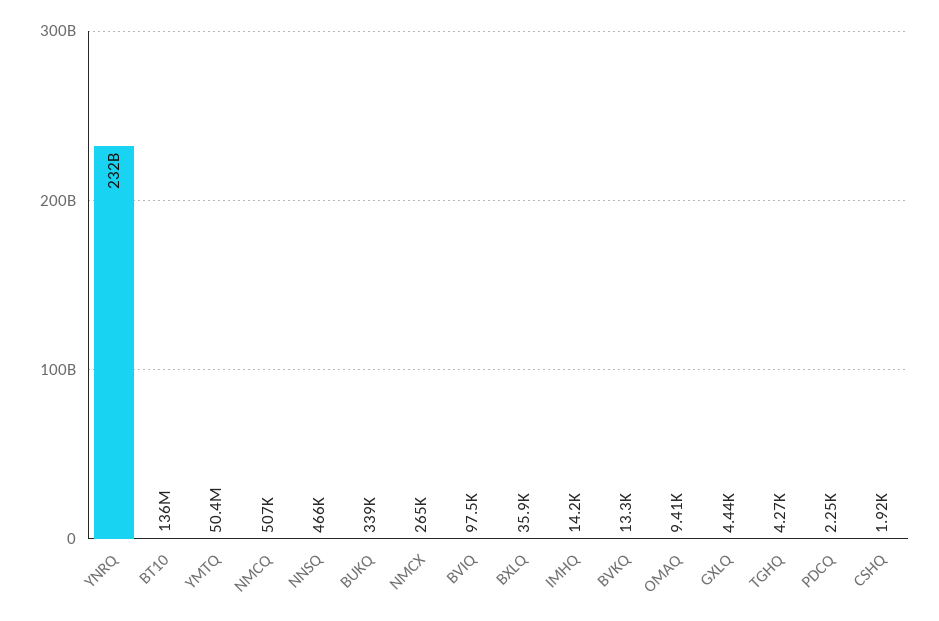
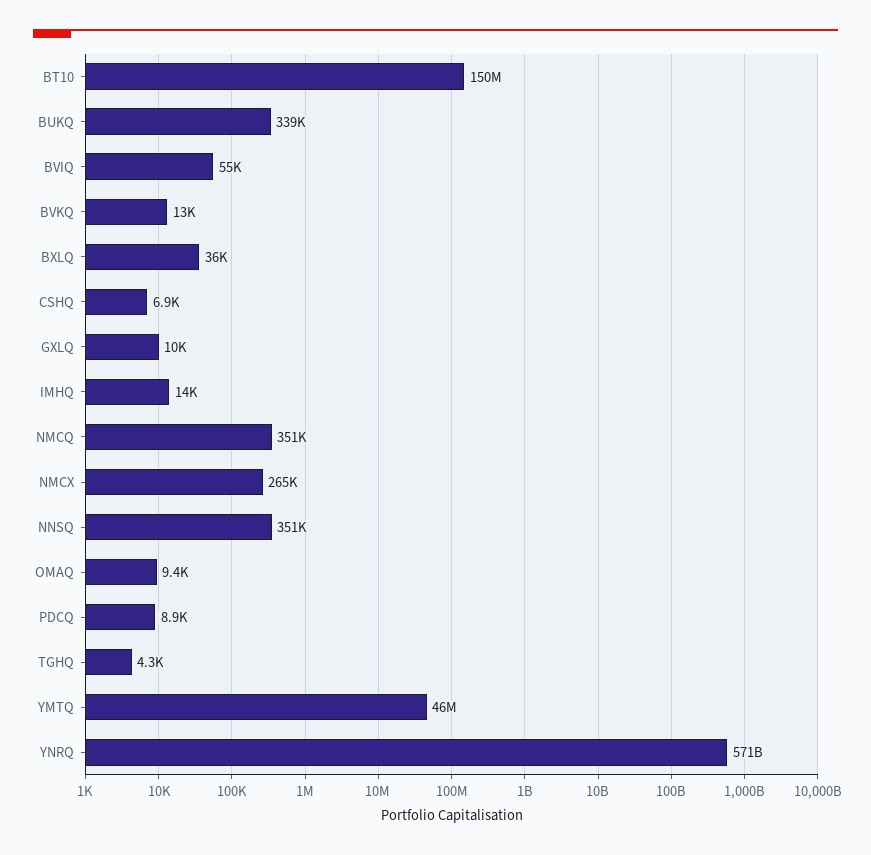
YNRQ: 232000000000 -> 571000000000
BT10: 136000000 -> 150000000
YMTQ: 50400000 -> 46000000
NMCQ: 507000 -> 351000
NNSQ: 466000 -> 351000
BVIQ: 97500 -> 55000
GXLQ: 4440 -> 10000
PDCQ: 2250 -> 8900
CSHQ: 1920 -> 6900

